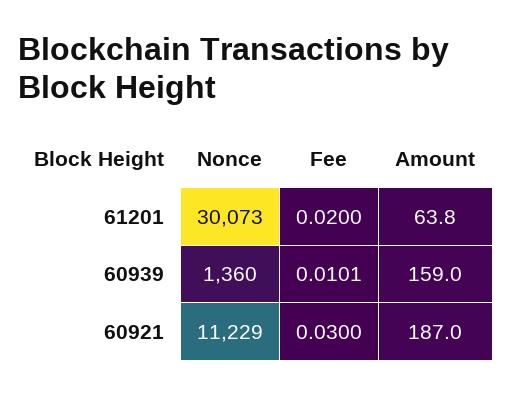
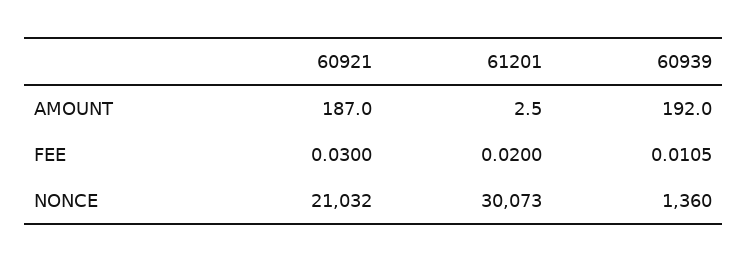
Amount, 61201: 63.8 -> 2.5
Fee, 60939: 0.0101 -> 0.0105
Amount, 60939: 159 -> 192
Nonce, 60921: 11229 -> 21032

